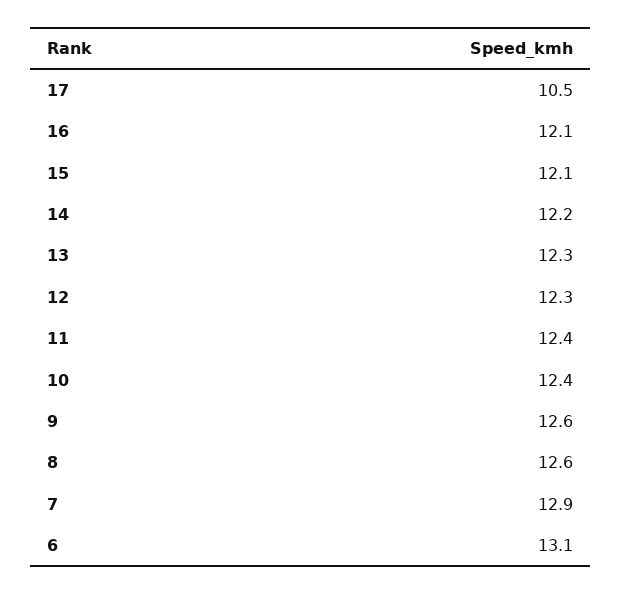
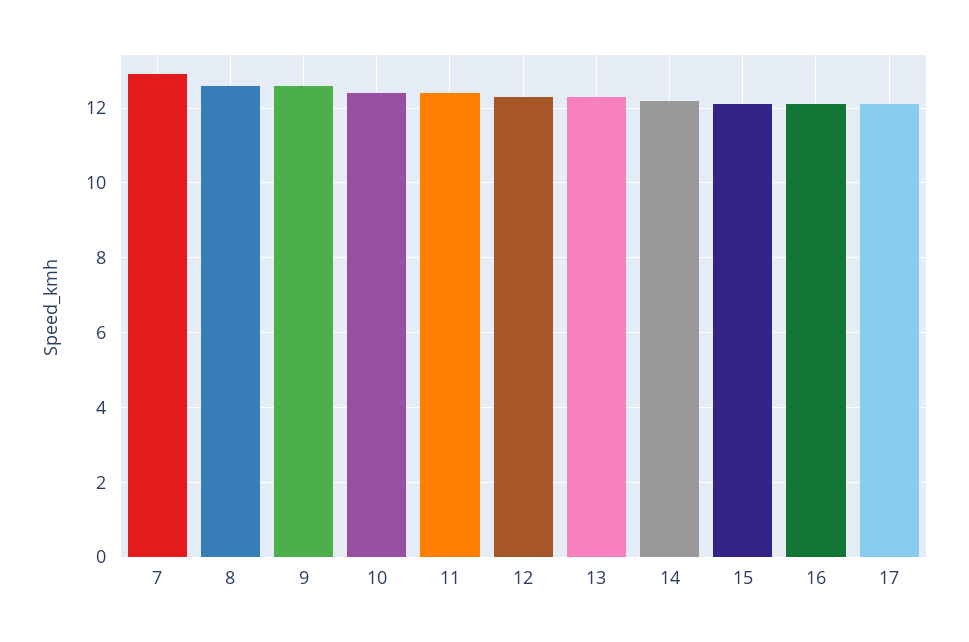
17: 10.5 -> 12
6: 13.1 -> none

